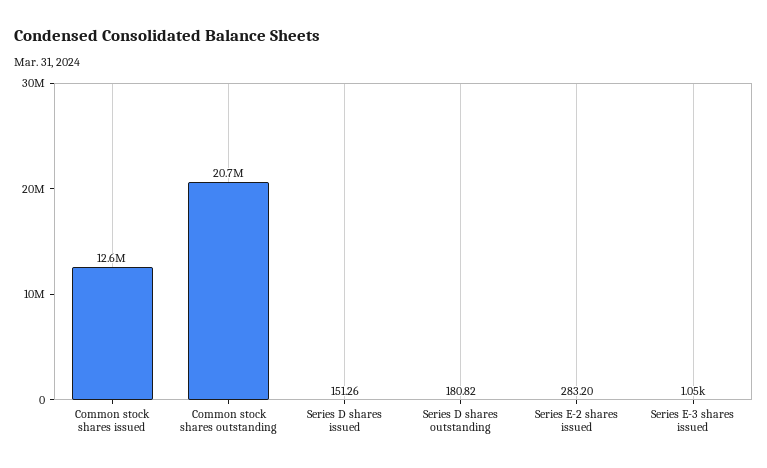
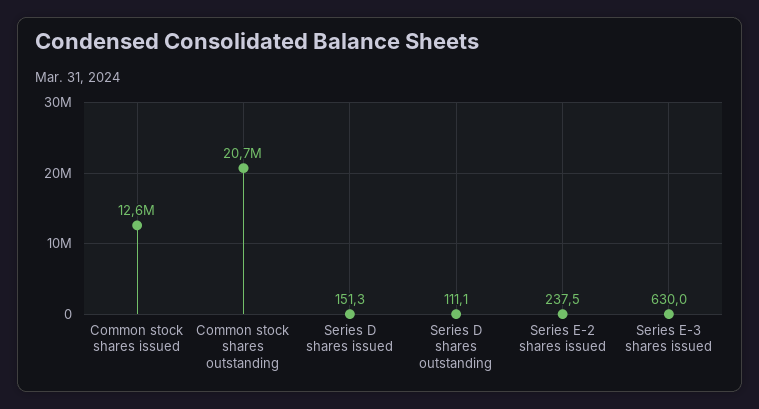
Series D shares outstanding: 180.82 -> 111.1
Series E-2 shares issued: 283.2 -> 237.5
Series E-3 shares issued: 1050 -> 630

